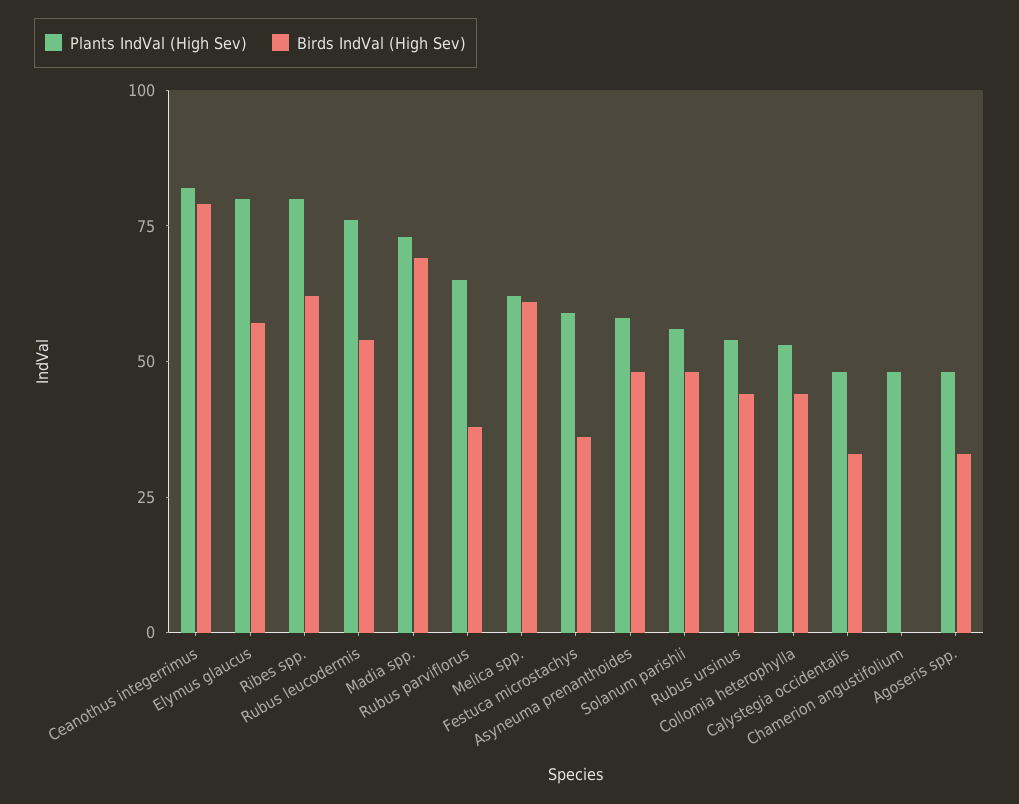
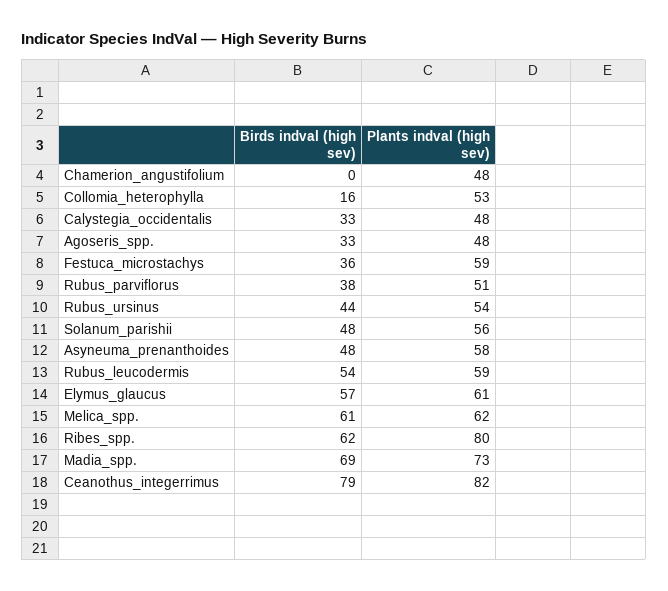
Plants IndVal (High Sev), Elymus glaucus: 80 -> 61
Plants IndVal (High Sev), Rubus leucodermis: 75 -> 59
Plants IndVal (High Sev), Rubus parviflorus: 65 -> 51
Birds IndVal (High Sev), Collomia heterophylla: 45 -> 16

